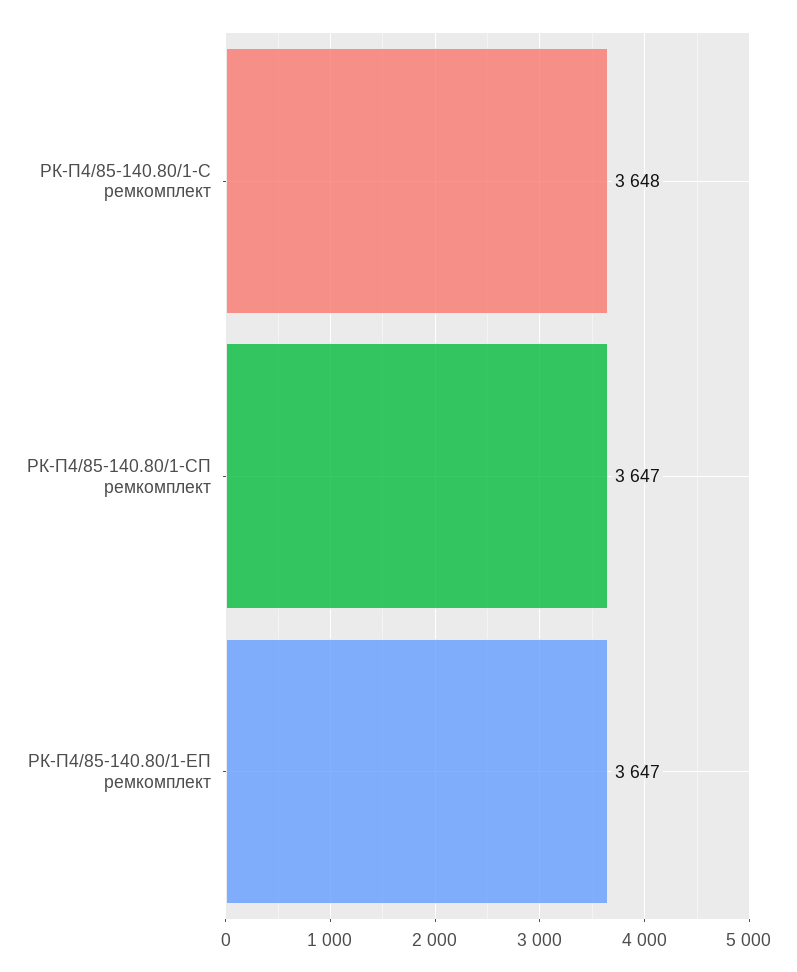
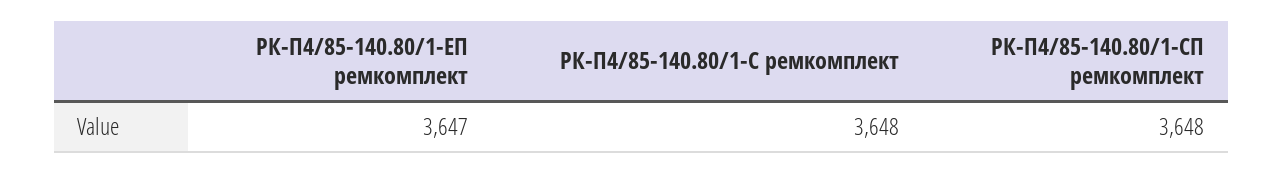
РК-П4/85-140.80/1-СП ремкомплект: 3647 -> 3648

